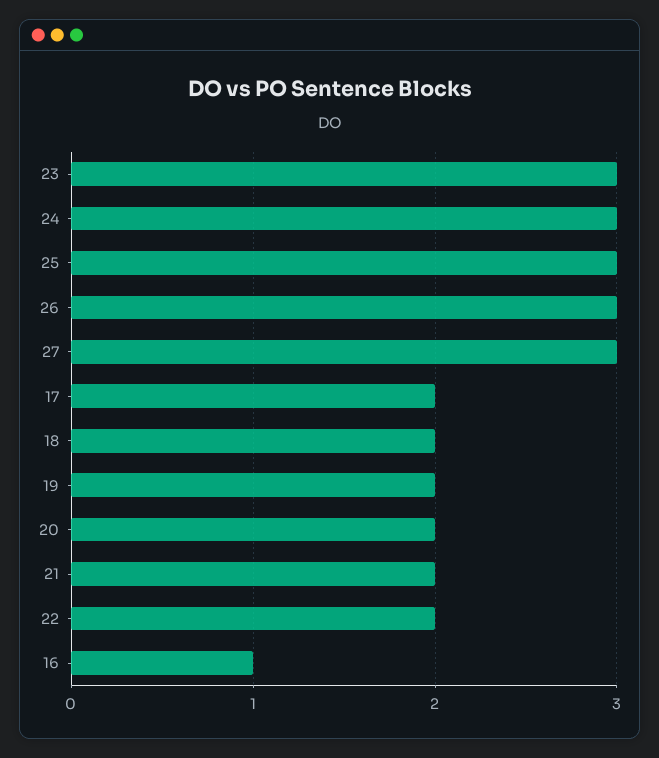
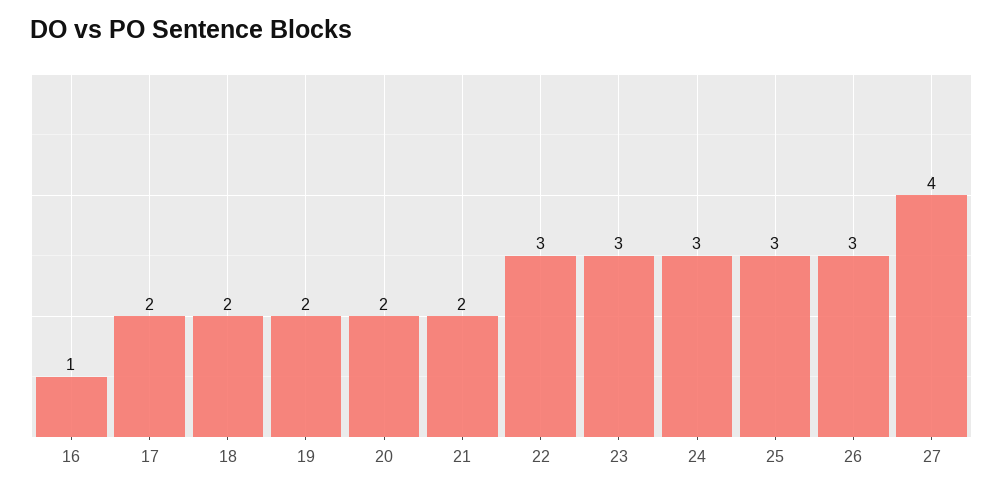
27: 3 -> 4
22: 2 -> 3

